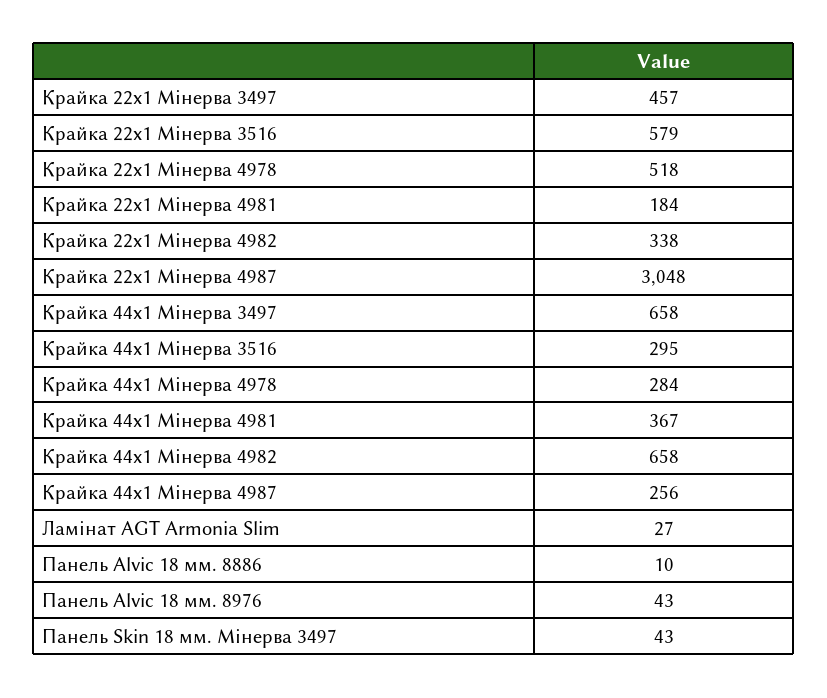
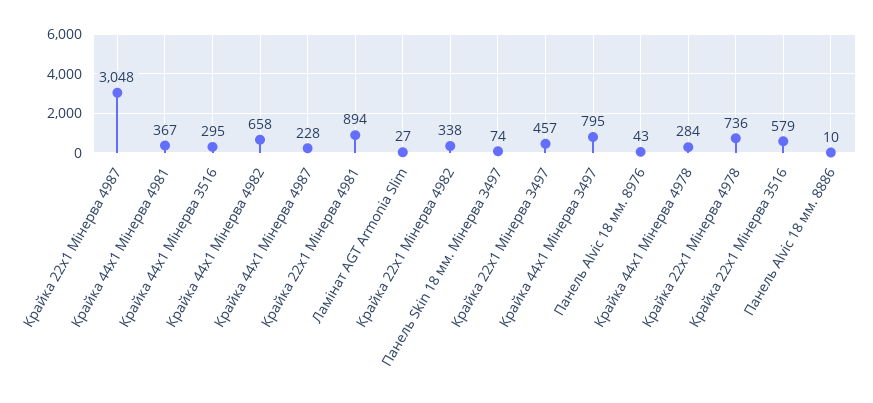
Крайка 22x1 Мінерва 4978: 518 -> 736
Крайка 22x1 Мінерва 4981: 184 -> 894
Крайка 44x1 Мінерва 3497: 658 -> 795
Крайка 44x1 Мінерва 4987: 256 -> 228
Панель Skin 18 мм. Мінерва 3497: 43 -> 74

